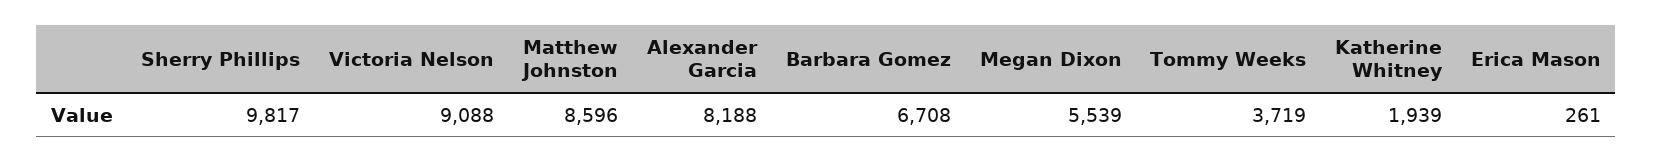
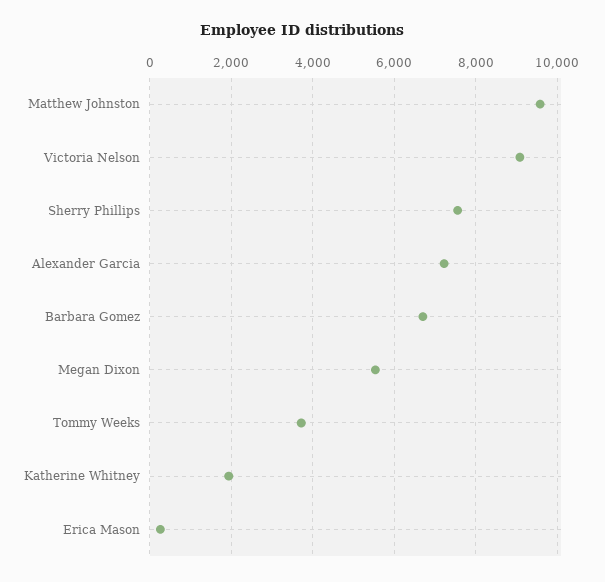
Sherry Phillips: 9817 -> 7600
Matthew Johnston: 8596 -> 9600
Alexander Garcia: 8188 -> 7200

